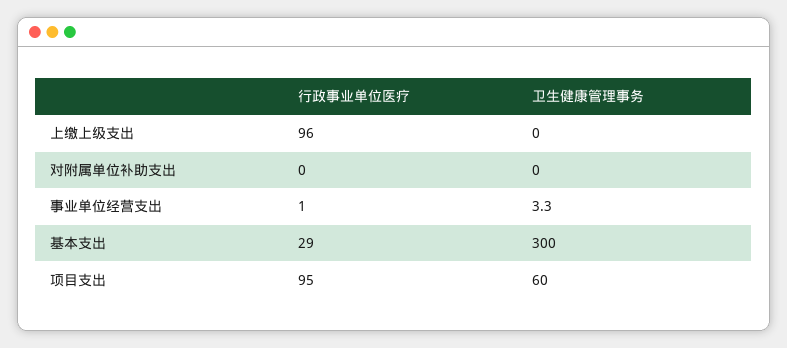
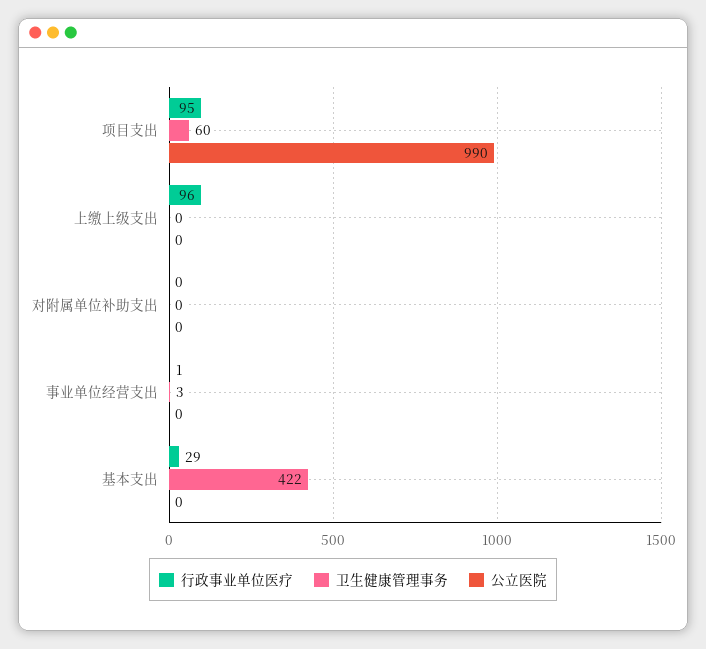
卫生健康管理事务, 基本支出: 300 -> 422
公立医院, 项目支出: none -> 990
公立医院, 上缴上级支出: none -> 0
公立医院, 对附属单位补助支出: none -> 0
公立医院, 事业单位经营支出: none -> 0
公立医院, 基本支出: none -> 0

